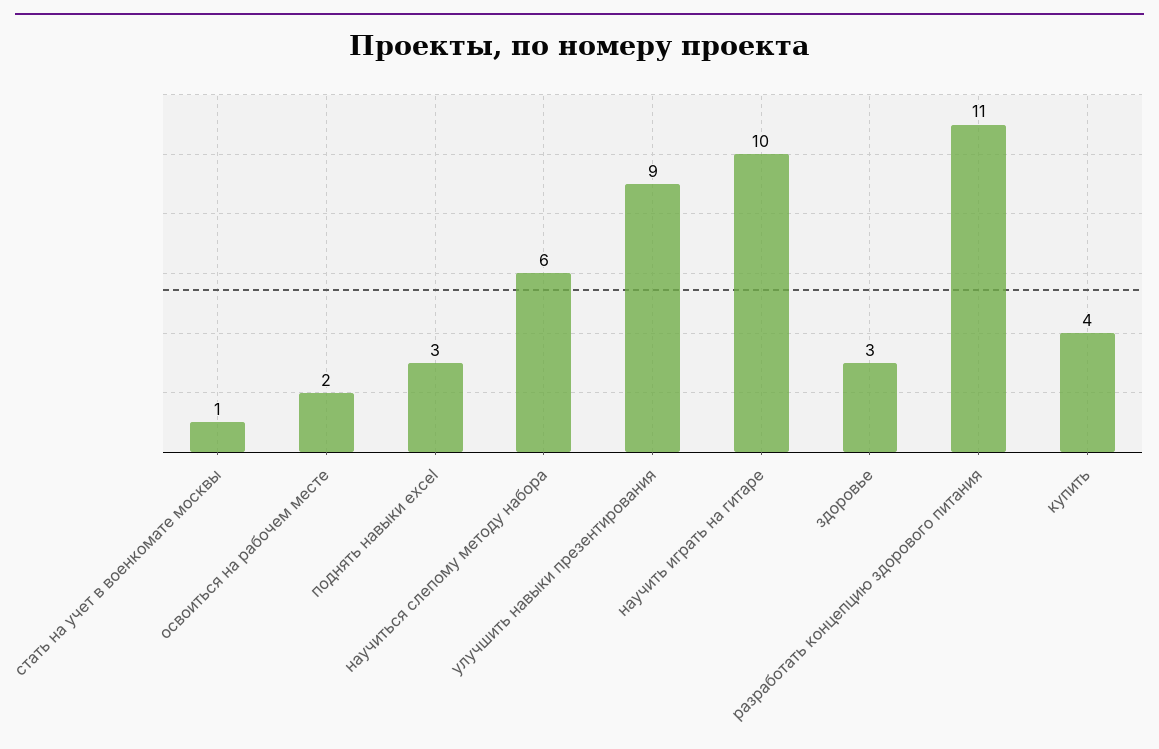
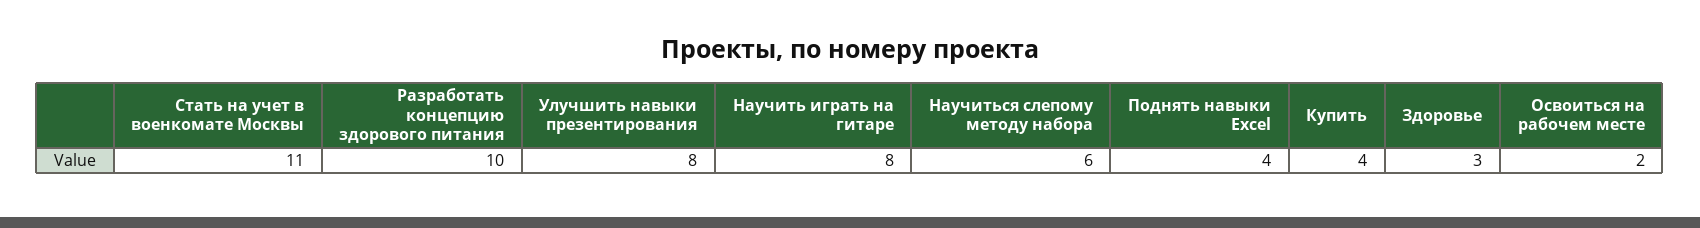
стать на учет в военкомате москвы: 1 -> 11
поднять навыки excel: 3 -> 4
улучшить навыки презентирования: 9 -> 8
научить играть на гитаре: 10 -> 8
разработать концепцию здорового питания: 11 -> 10

